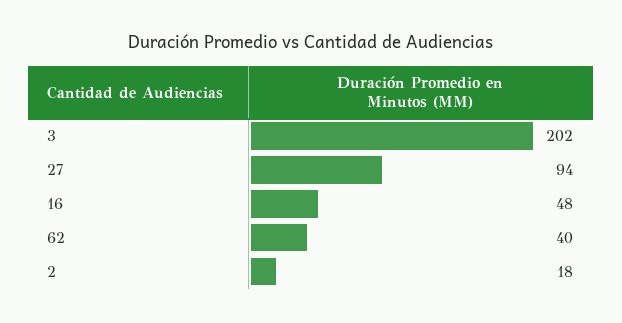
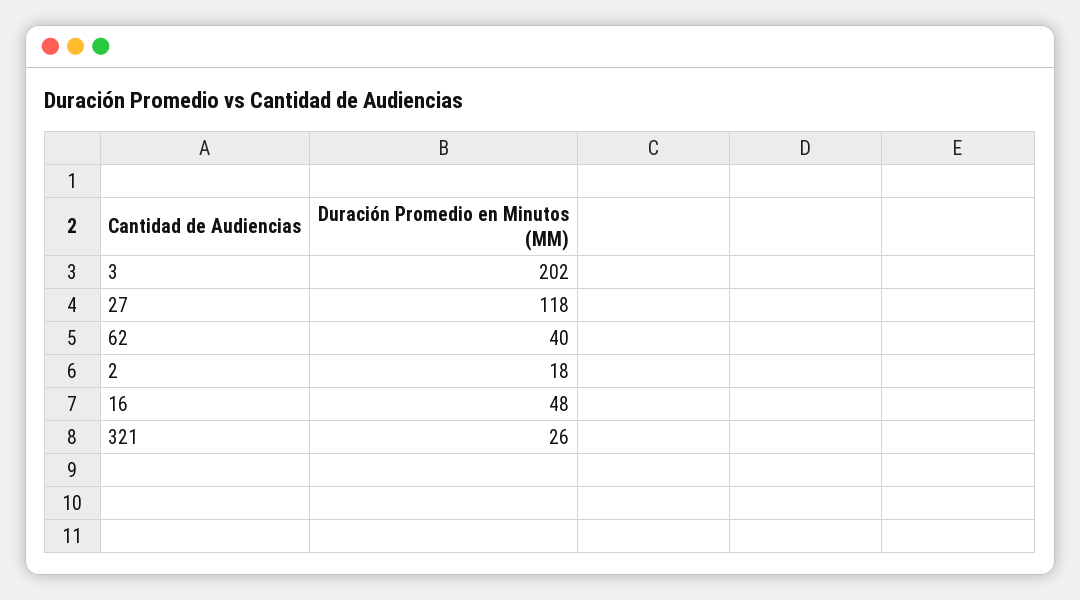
27: 94 -> 118
321: none -> 26

